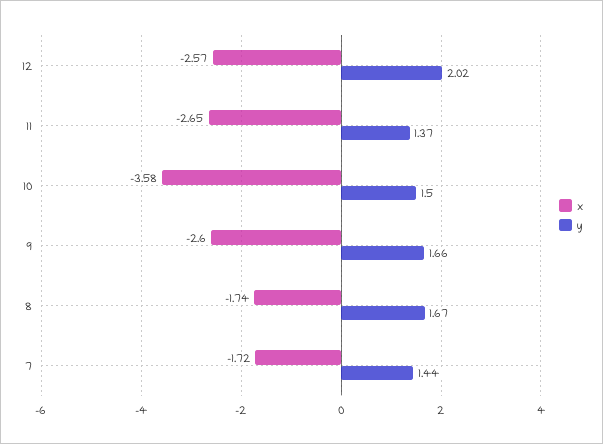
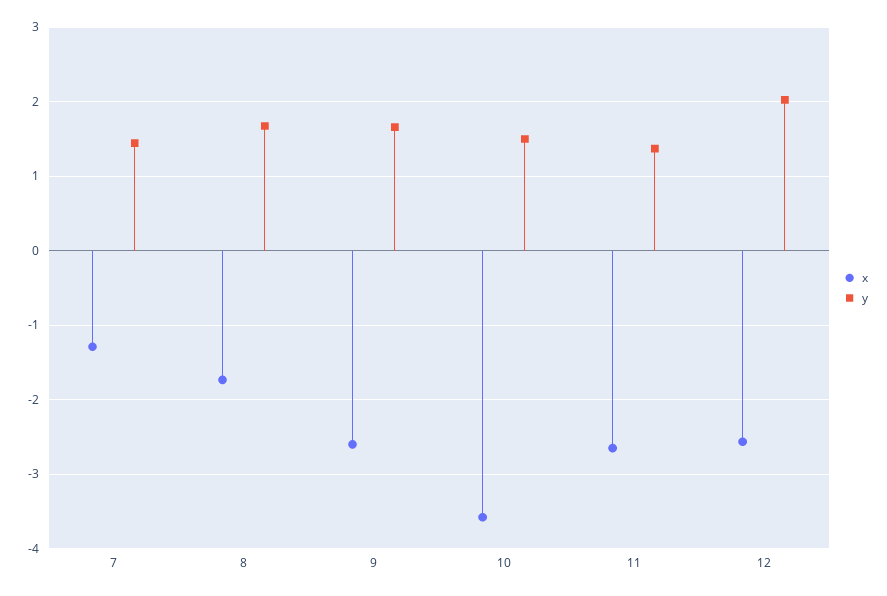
x, 7: -1.72 -> -1.3

